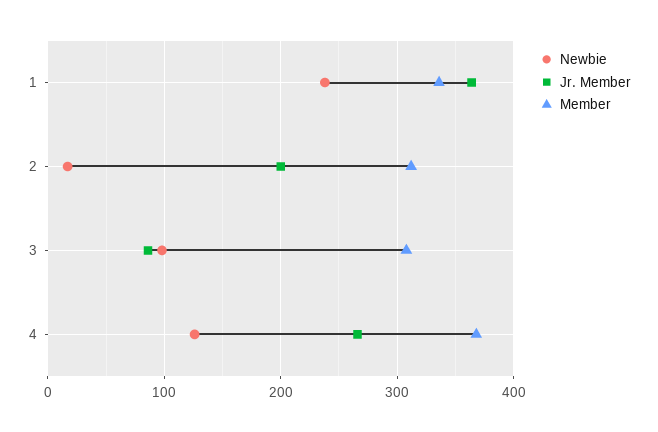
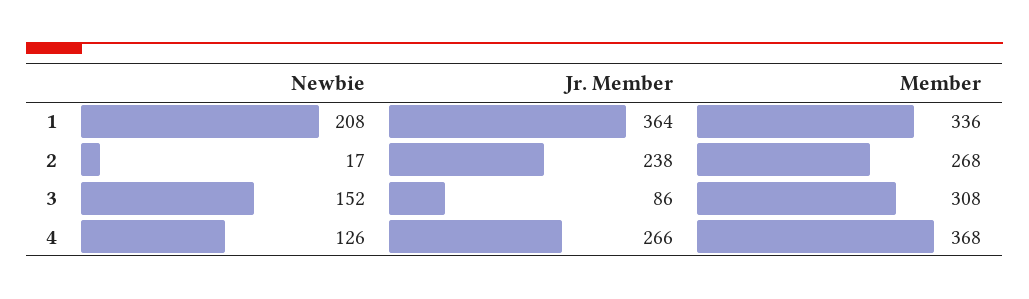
Newbie, 1: 240 -> 208
Jr. Member, 2: 200 -> 238
Member, 2: 310 -> 268
Newbie, 3: 100 -> 152

